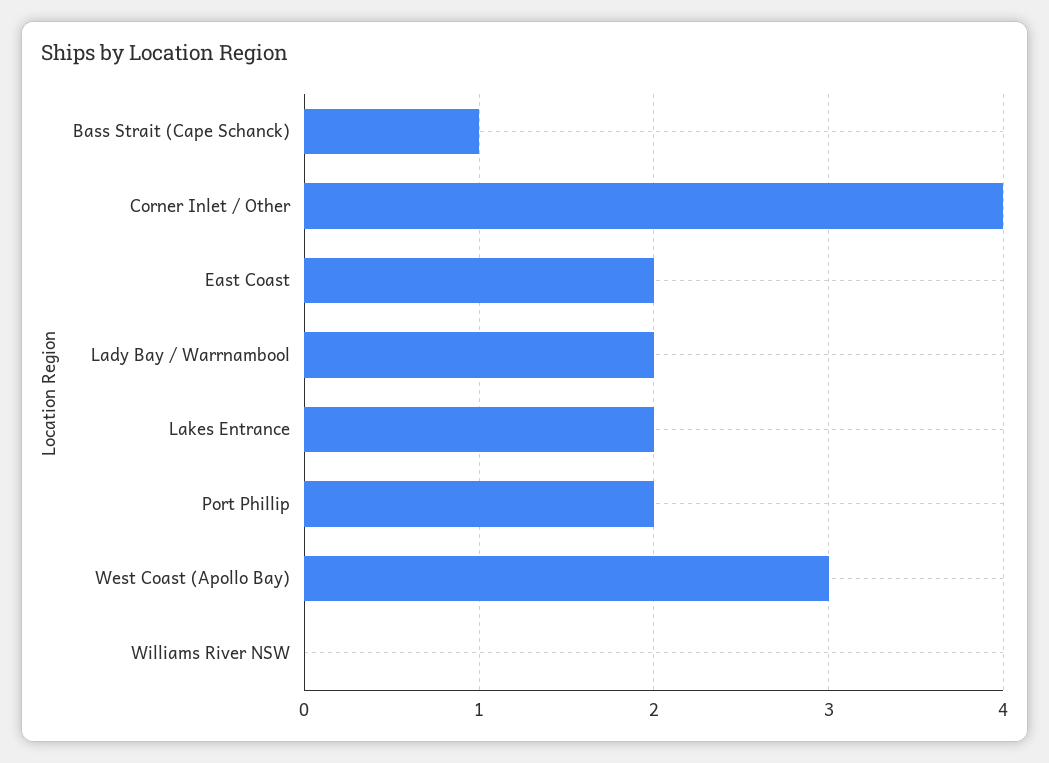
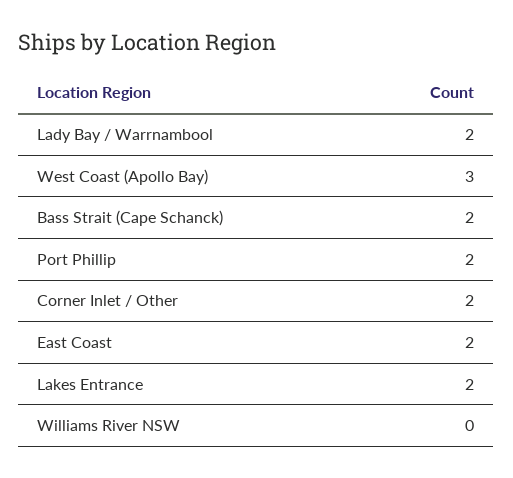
Bass Strait (Cape Schanck): 1 -> 2
Corner Inlet / Other: 4 -> 2

